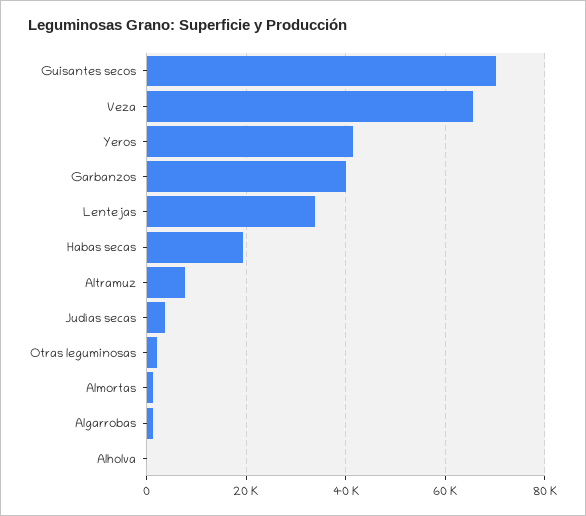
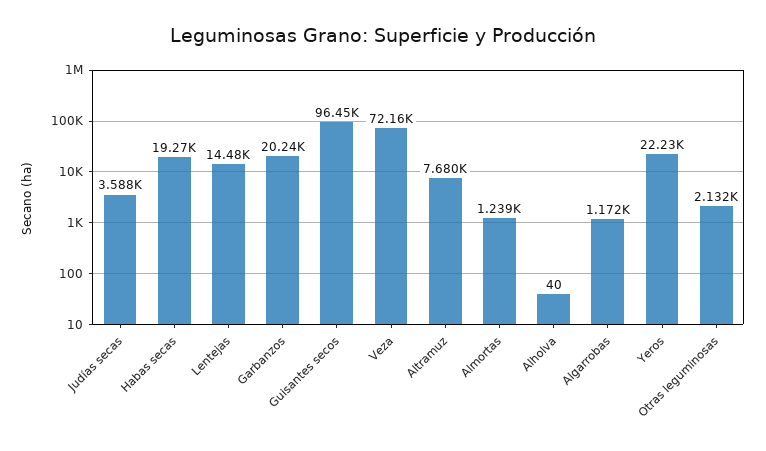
Guisantes secos: 70000 -> 96450
Veza: 66000 -> 72160
Yeros: 42000 -> 22230
Garbanzos: 40000 -> 20240
Lentejas: 34000 -> 14480

